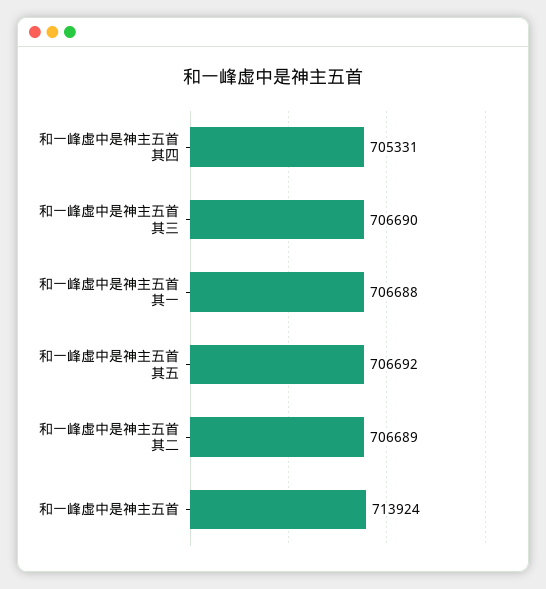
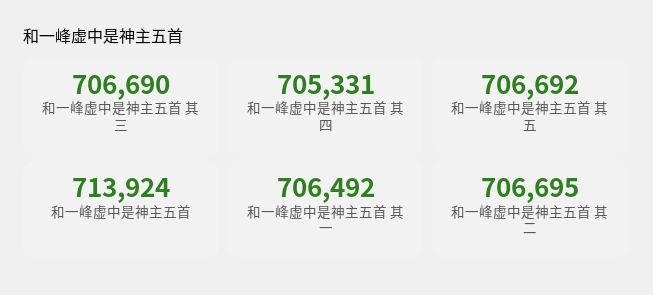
和一峰虚中是神主五首 其一: 706688 -> 706492
和一峰虚中是神主五首 其二: 706689 -> 706695

